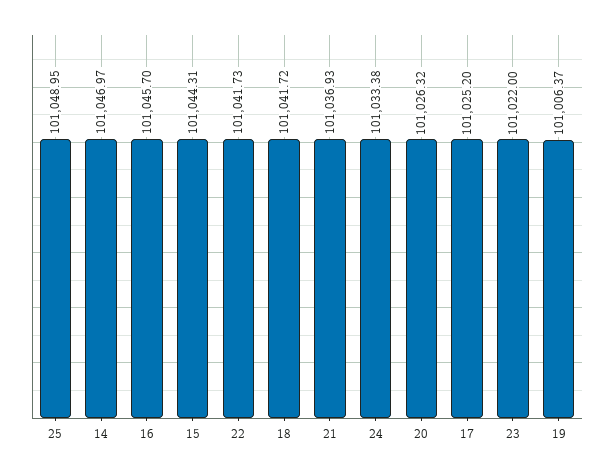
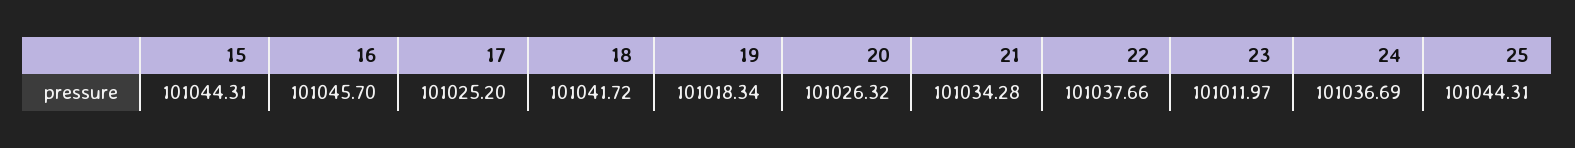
25: 101048.95 -> 101044.31
14: 101046.97 -> none
22: 101041.73 -> 101037.66
21: 101036.93 -> 101034.28
24: 101033.38 -> 101036.69
23: 101022 -> 101011.97
19: 101006.37 -> 101018.34

